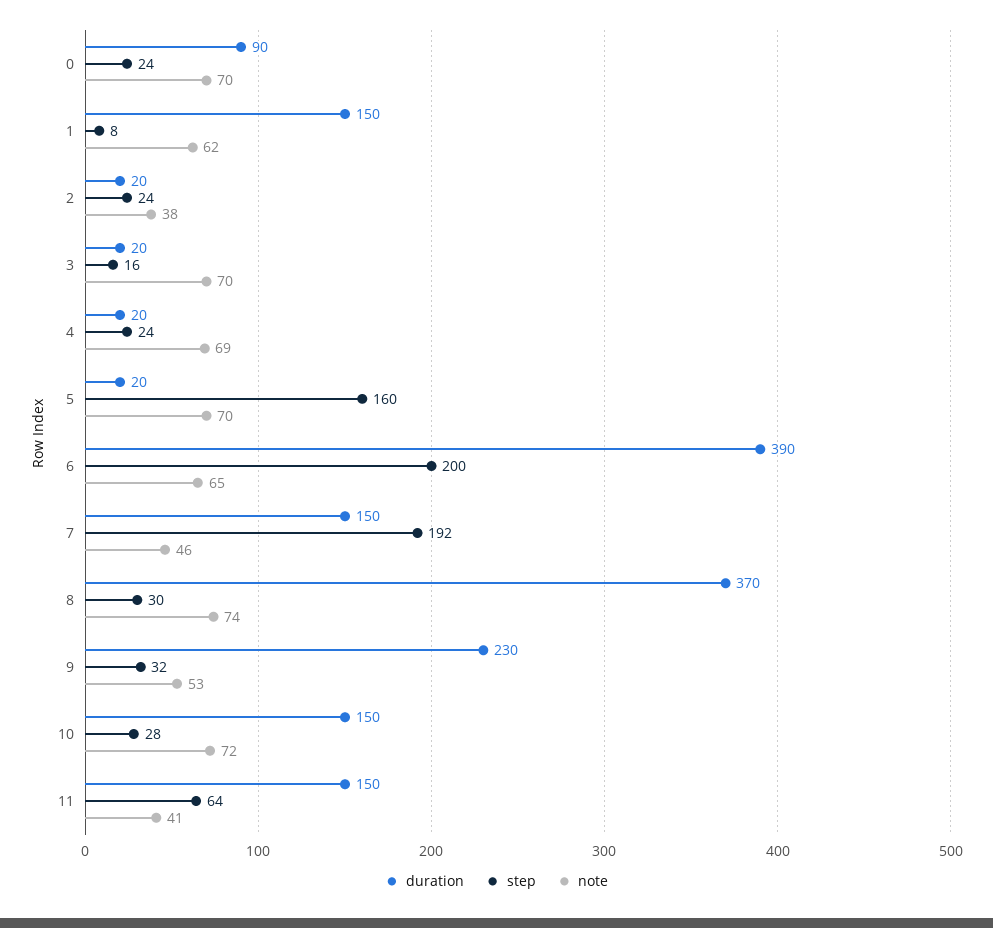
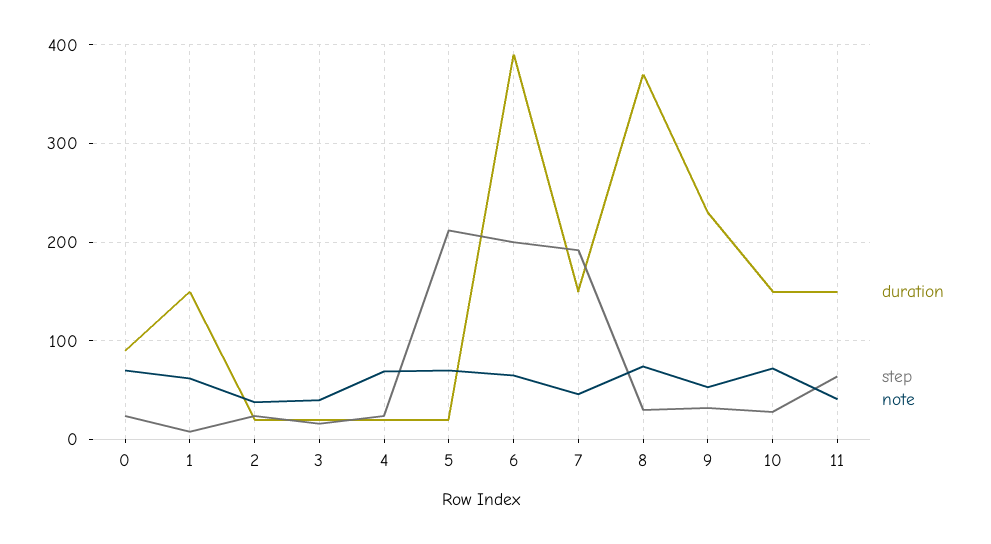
note, 3: 70 -> 40
step, 5: 160 -> 210

